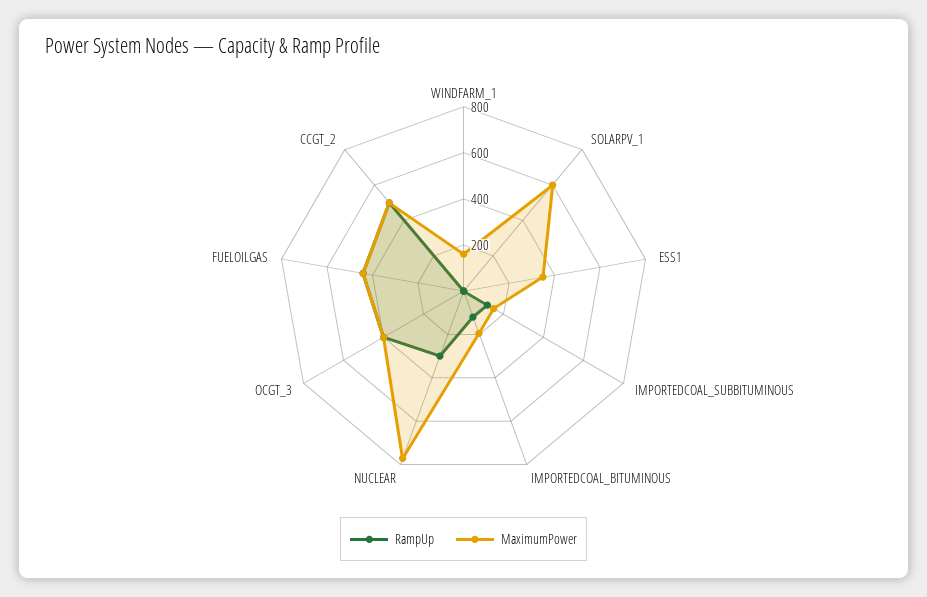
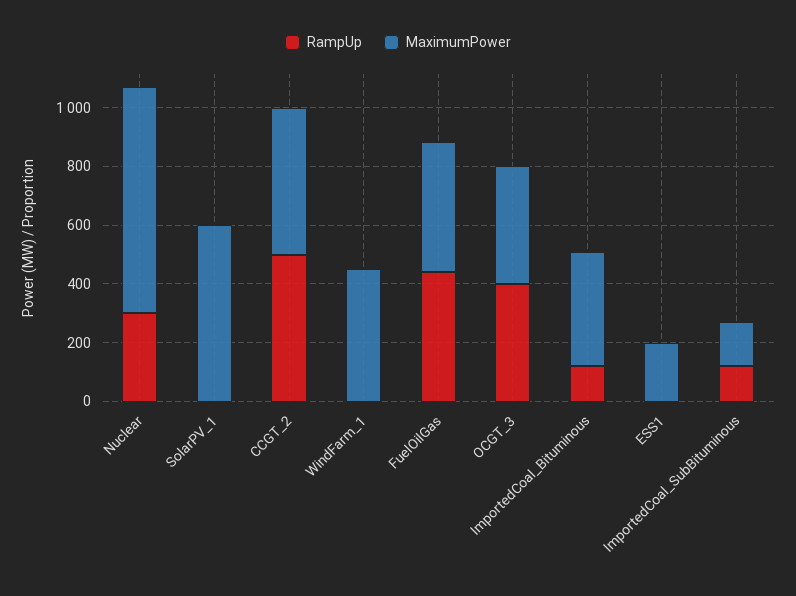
MaximumPower, WINDFARM_1: 150 -> 450
MaximumPower, ESS1: 350 -> 200
MaximumPower, IMPORTEDCOAL_BITUMINOUS: 200 -> 400

